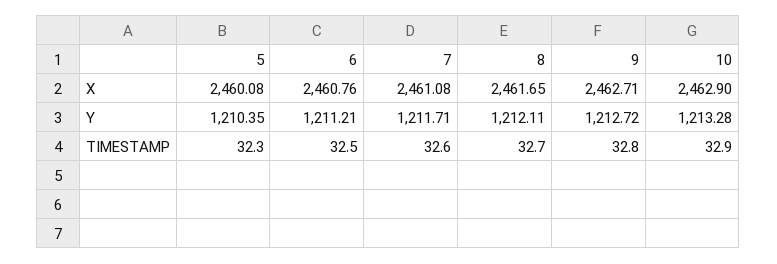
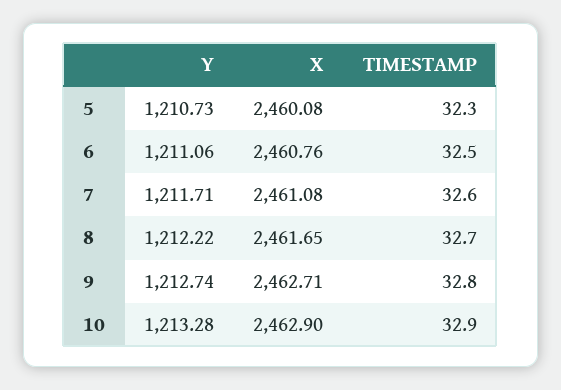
5, Y: 1210.35 -> 1210.73
6, Y: 1211.21 -> 1211.06
8, Y: 1212.11 -> 1212.22
9, Y: 1212.72 -> 1212.74

